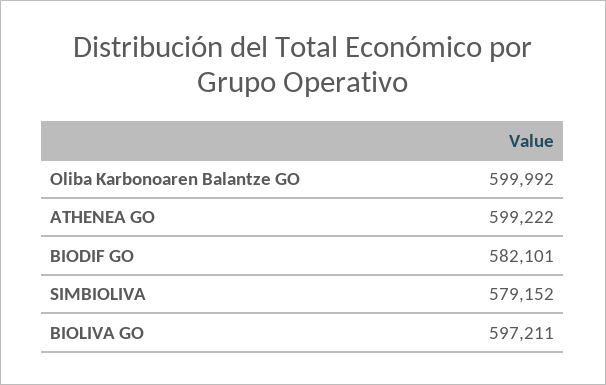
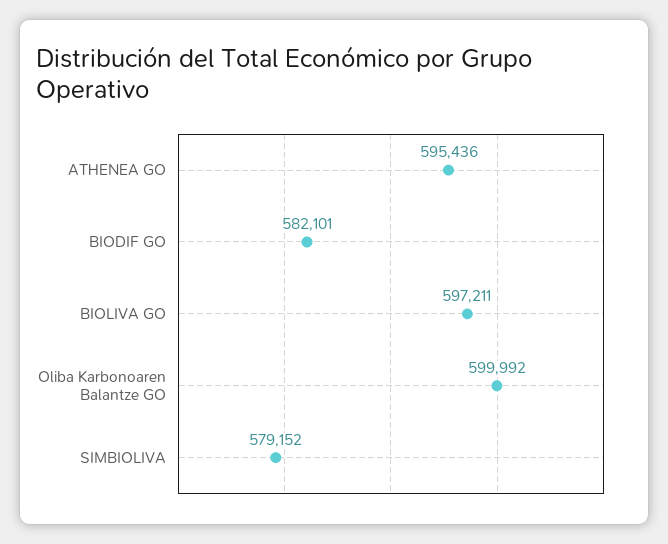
ATHENEA GO: 599222 -> 595436

